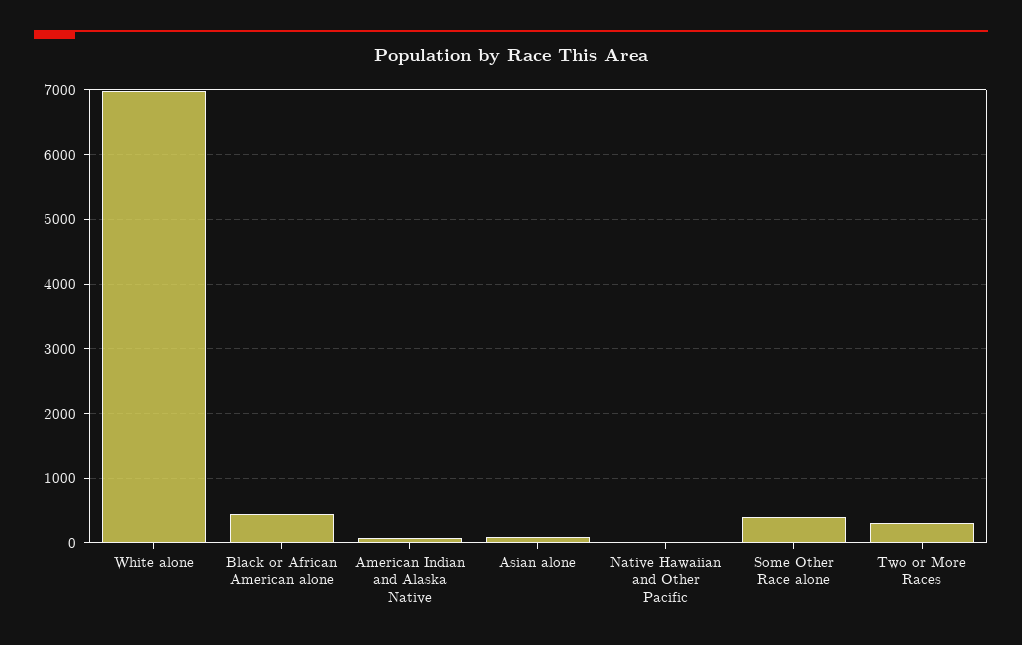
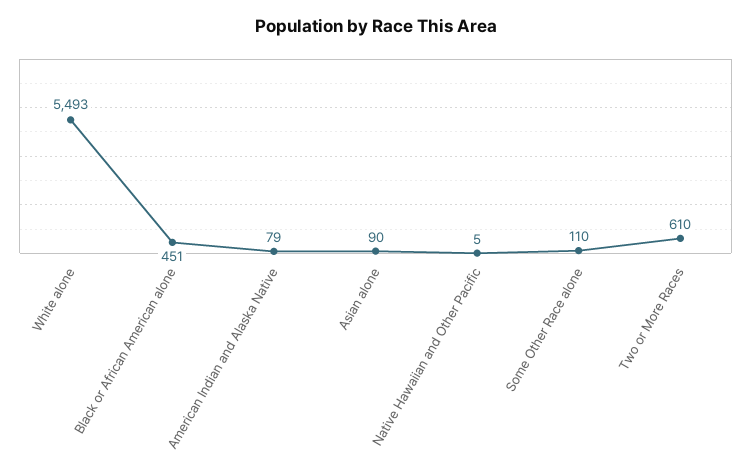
White alone: 7000 -> 5493
Some Other Race alone: 400 -> 110
Two or More Races: 300 -> 610

